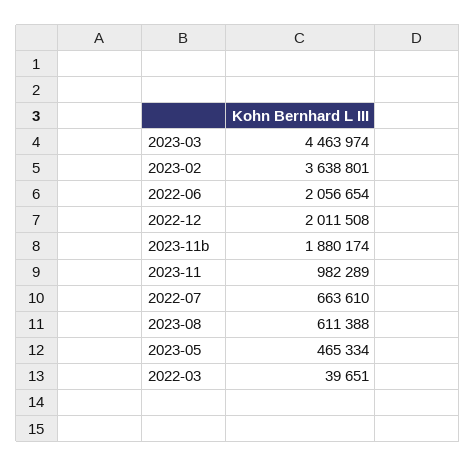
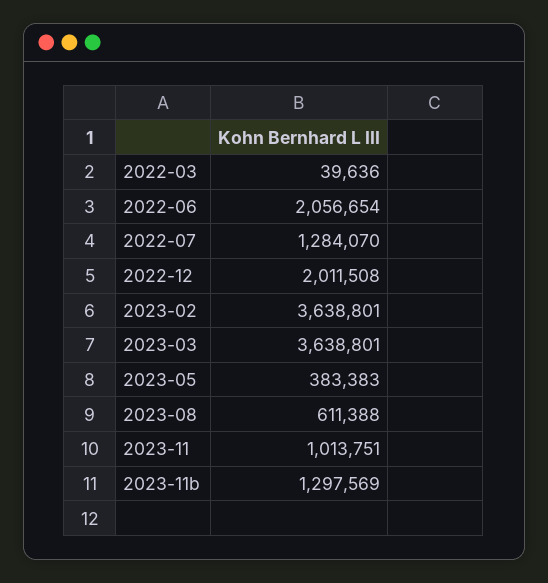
2023-03: 4463974 -> 3638801
2023-11b: 1880174 -> 1297569
2023-11: 982289 -> 1013751
2022-07: 663610 -> 1284070
2023-05: 465334 -> 383383
2022-03: 39651 -> 39636

